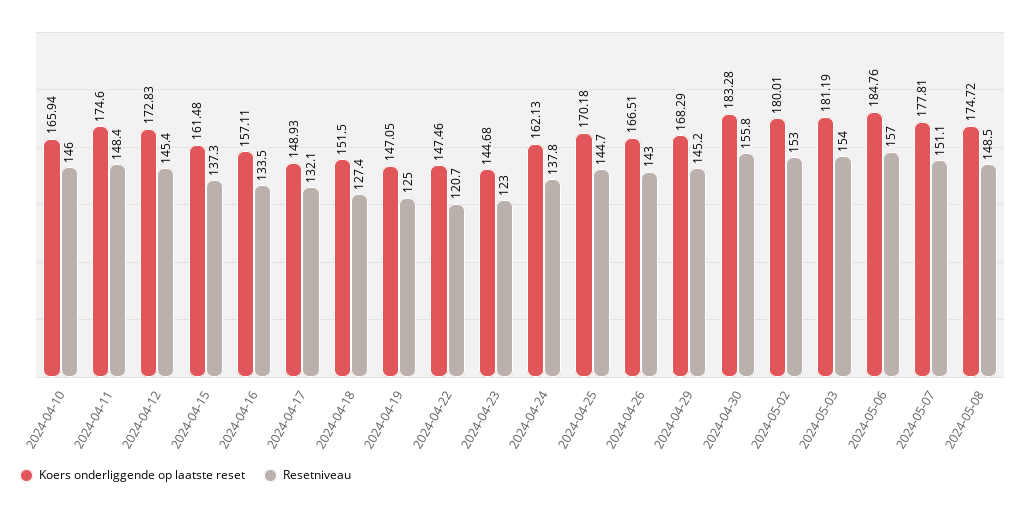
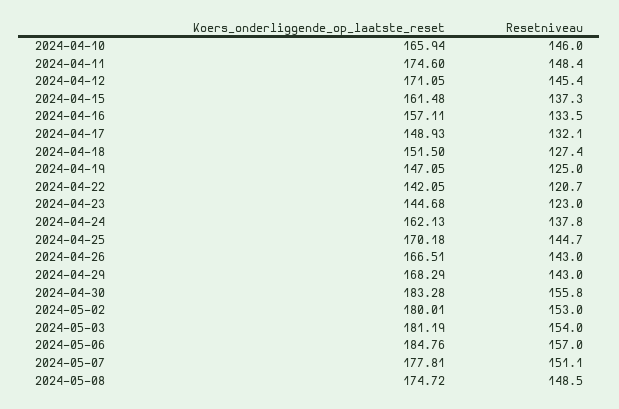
Koers onderliggende op laatste reset, 2024-04-12: 172.83 -> 171.05
Koers onderliggende op laatste reset, 2024-04-22: 147.46 -> 142.05
Resetniveau, 2024-04-29: 145.2 -> 143

